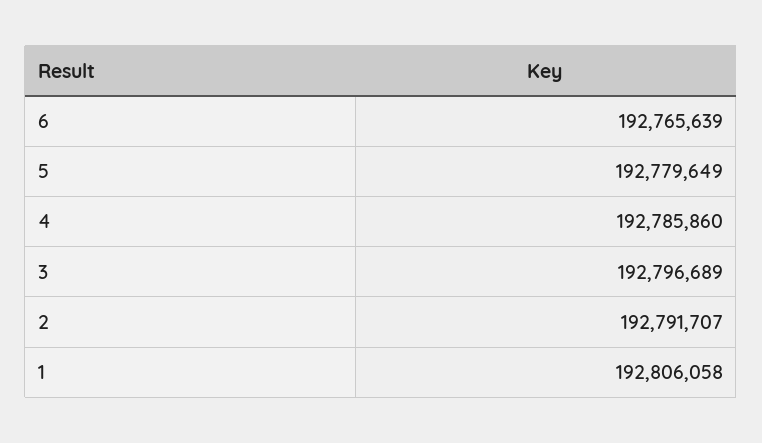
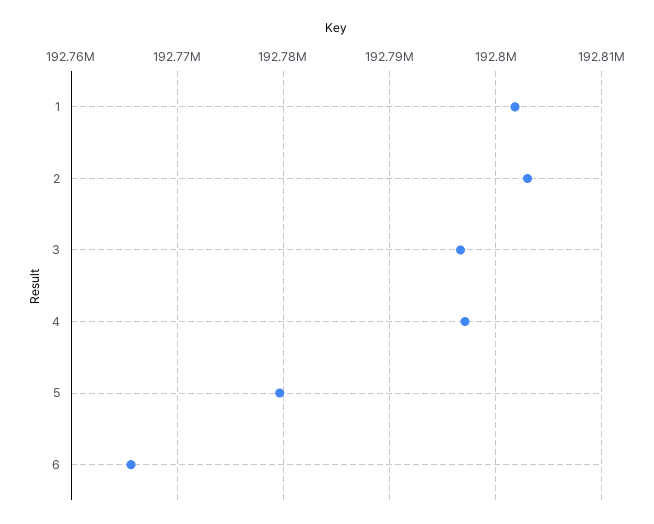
4: 192785860 -> 192797000
2: 192791707 -> 192803000
1: 192806058 -> 192802000

